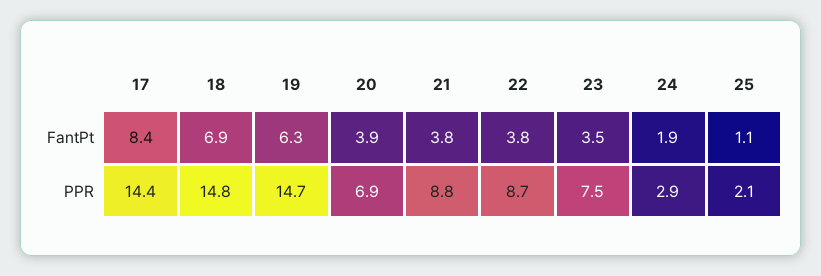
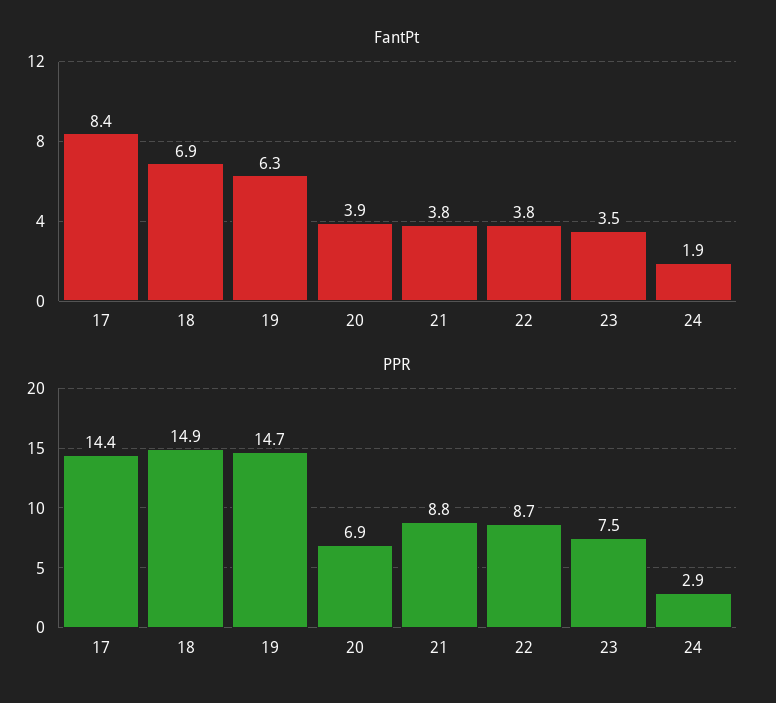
FantPt, 25: 1.1 -> none
PPR, 18: 14.8 -> 14.9
PPR, 25: 2.1 -> none

